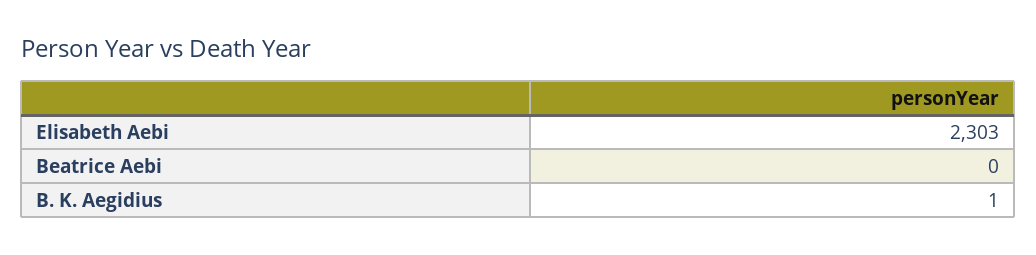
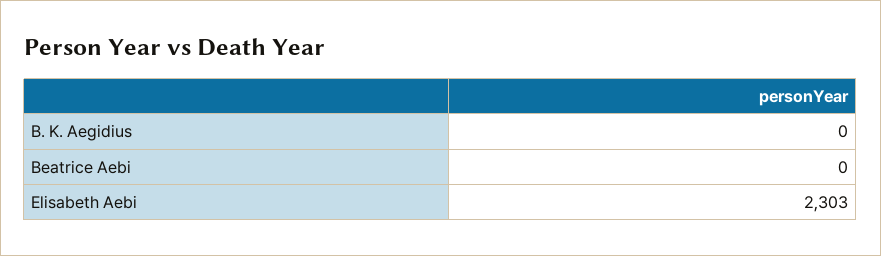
B. K. Aegidius: 1 -> 0

